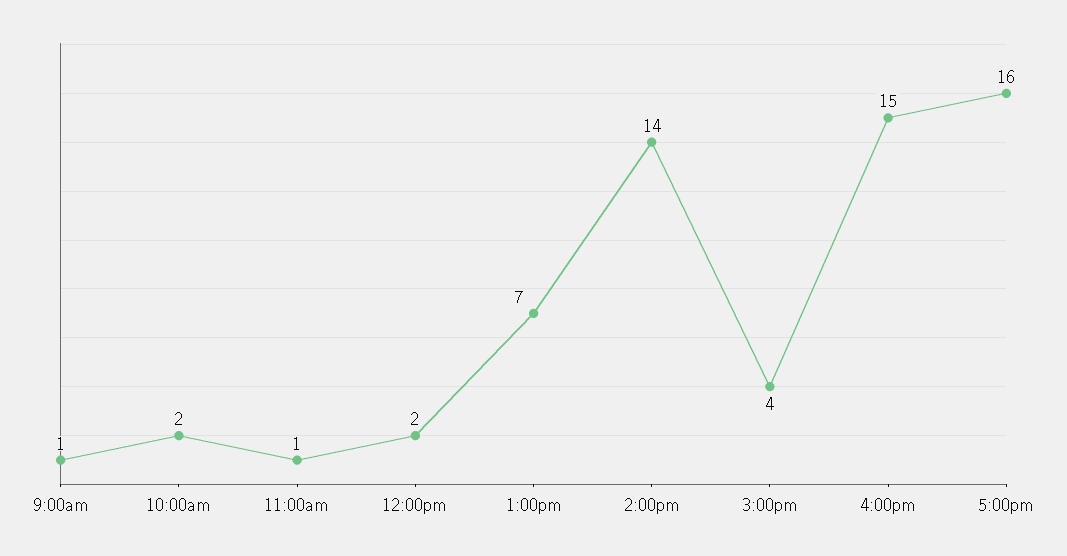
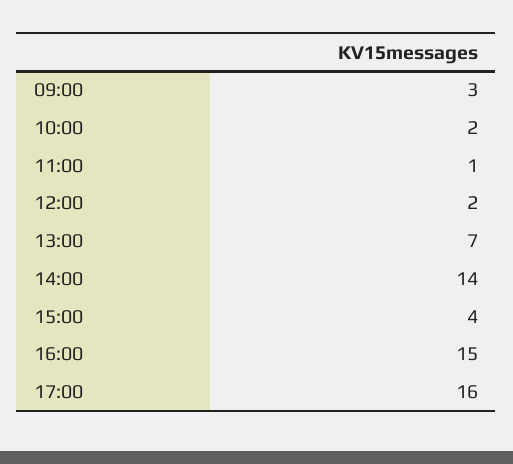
9:00am: 1 -> 3

